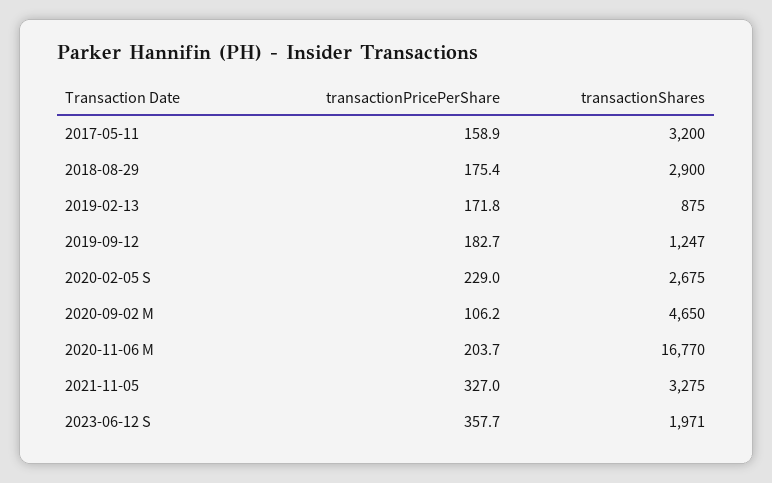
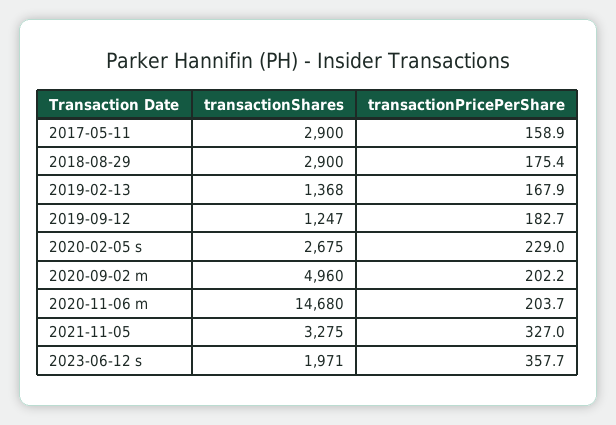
transactionShares, 2017-05-11: 3200 -> 2900
transactionPricePerShare, 2019-02-13: 171.8 -> 167.9
transactionShares, 2019-02-13: 875 -> 1368
transactionPricePerShare, 2020-09-02 M: 106.2 -> 202.2
transactionShares, 2020-09-02 M: 4650 -> 4960
transactionShares, 2020-11-06 M: 16770 -> 14680

